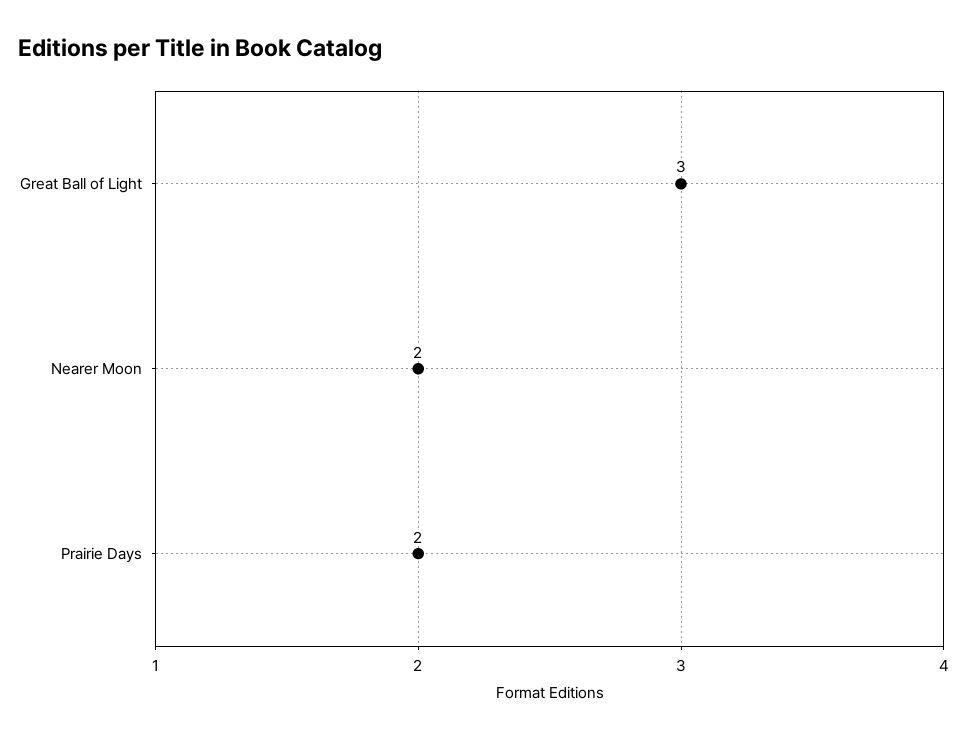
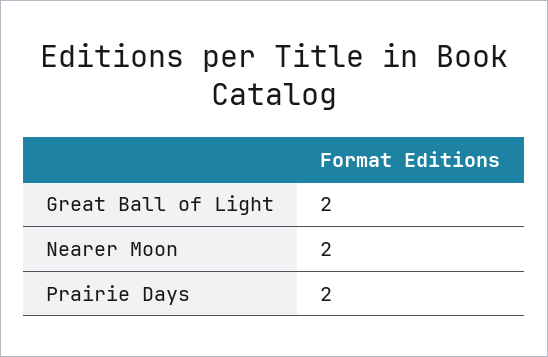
Great Ball of Light: 3 -> 2

